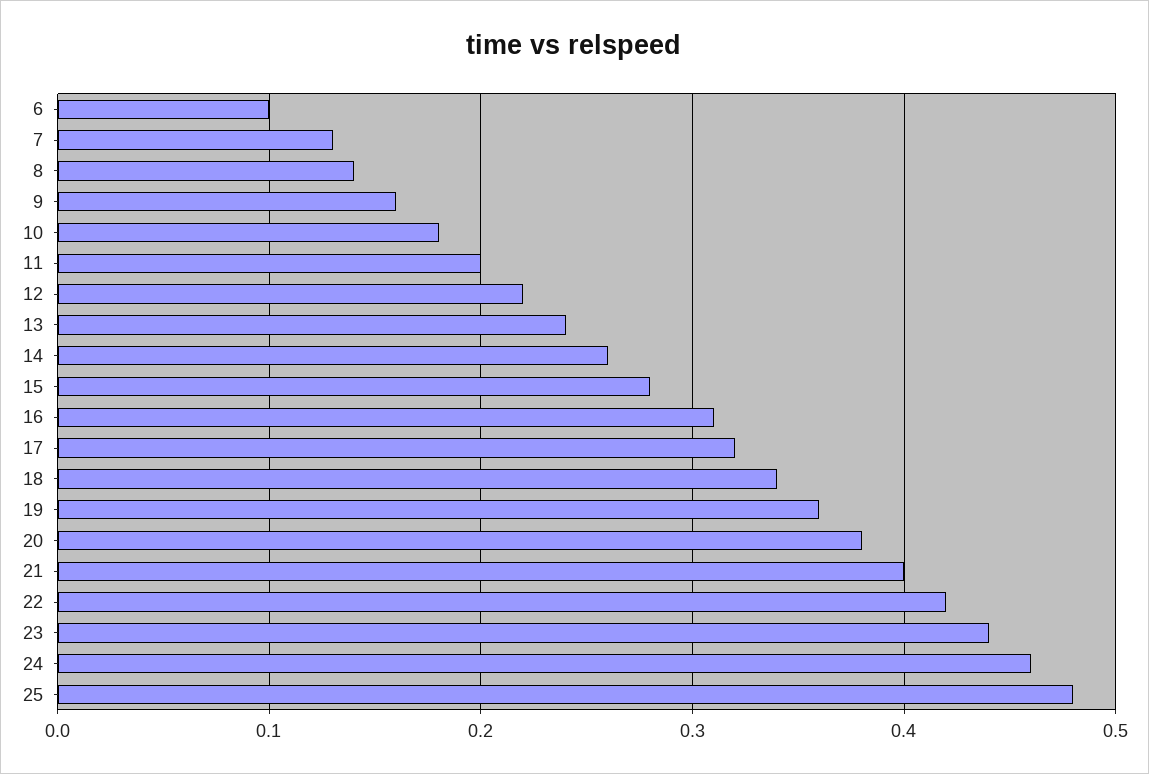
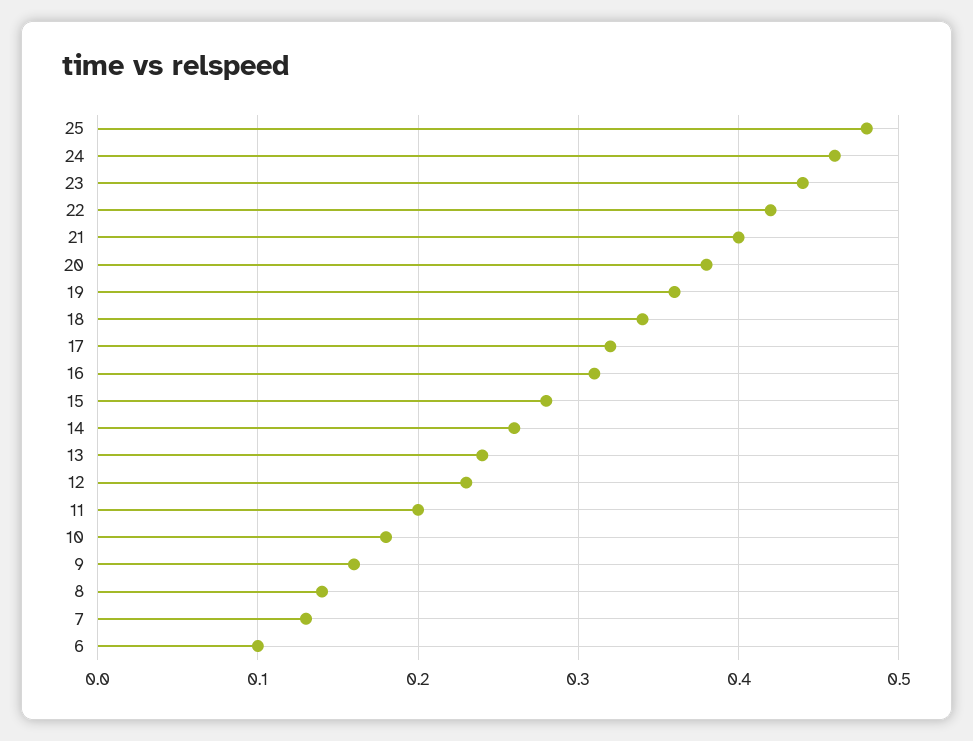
12: 0.22 -> 0.23

